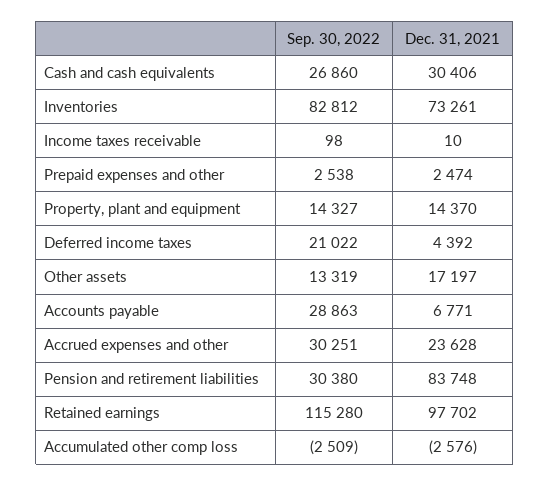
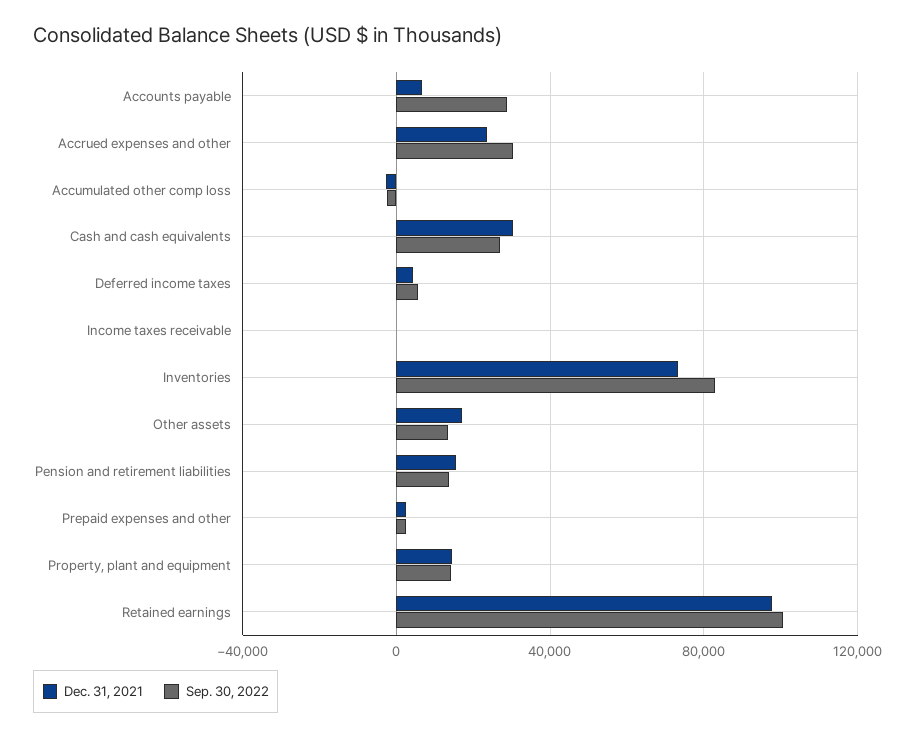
Sep. 30, 2022, Deferred income taxes: 21022 -> 5000
Sep. 30, 2022, Pension and retirement liabilities: 30380 -> 15000
Dec. 31, 2021, Pension and retirement liabilities: 83748 -> 15000
Sep. 30, 2022, Retained earnings: 115280 -> 100000

